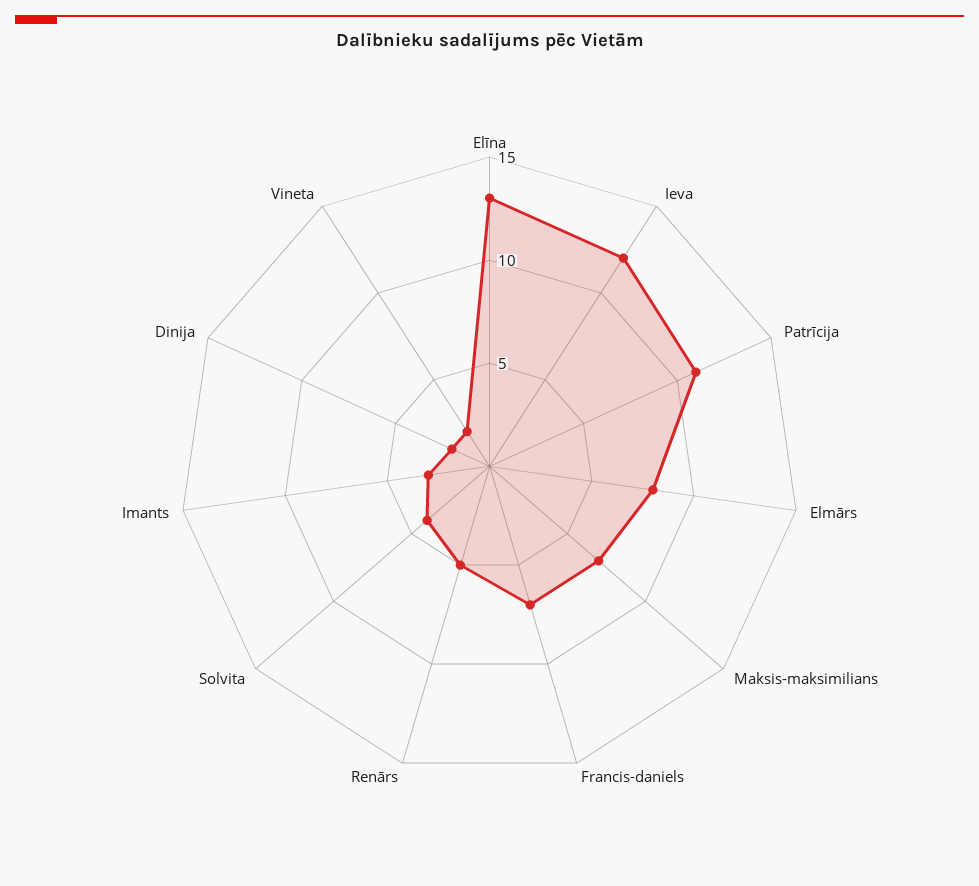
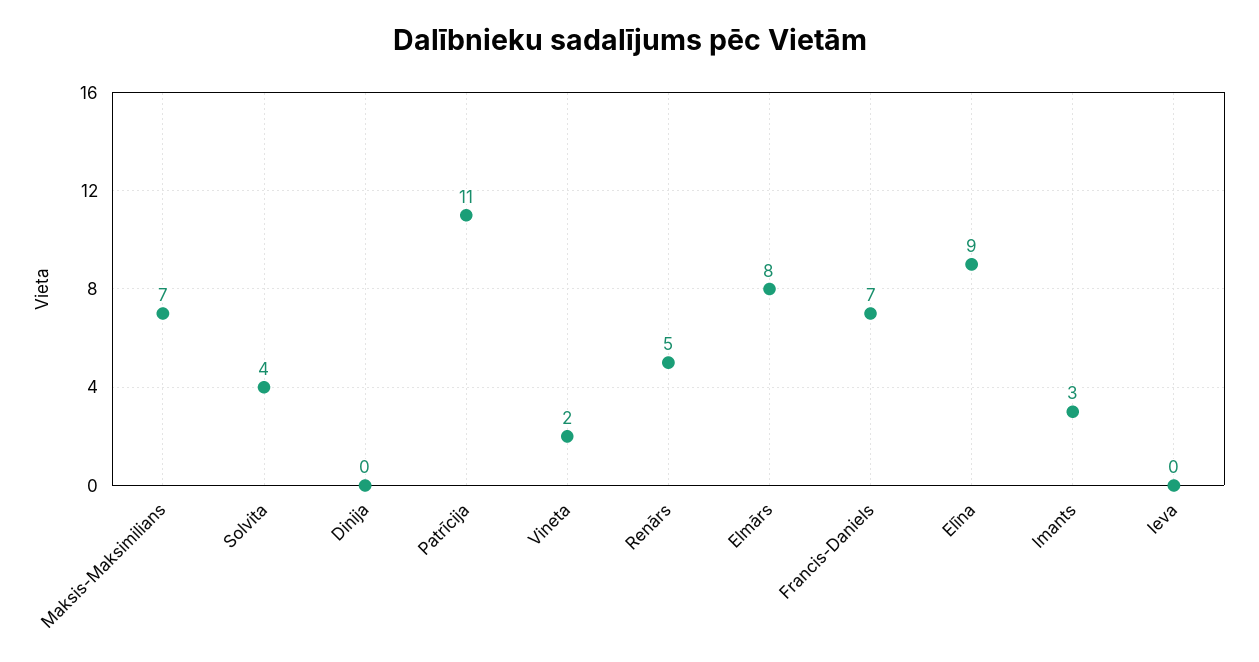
Elīna: 13 -> 9
Ieva: 12 -> 0
Dinija: 2 -> 0

